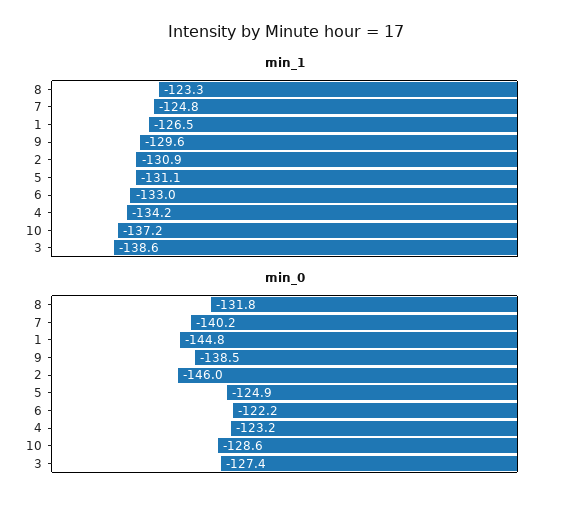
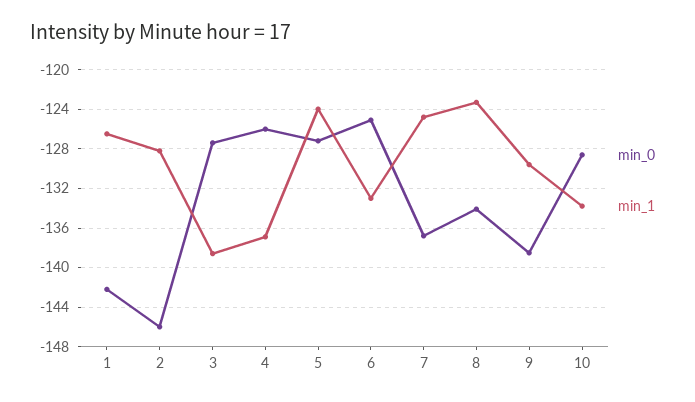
min_1, 2: -130.9 -> -128
min_1, 5: -131.1 -> -124
min_1, 4: -134.2 -> -137
min_1, 10: -137.2 -> -134
min_0, 8: -131.8 -> -134
min_0, 7: -140.2 -> -137
min_0, 1: -144.8 -> -142
min_0, 5: -124.9 -> -127
min_0, 6: -122.2 -> -125
min_0, 4: -123.2 -> -126

